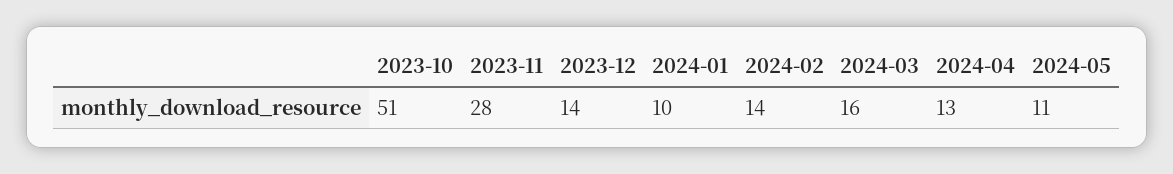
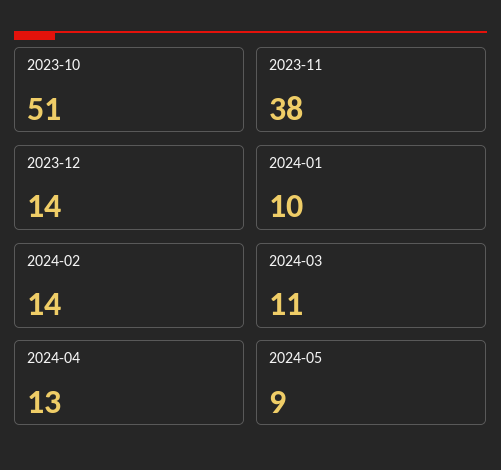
2023-11: 28 -> 38
2024-03: 16 -> 11
2024-05: 11 -> 9

